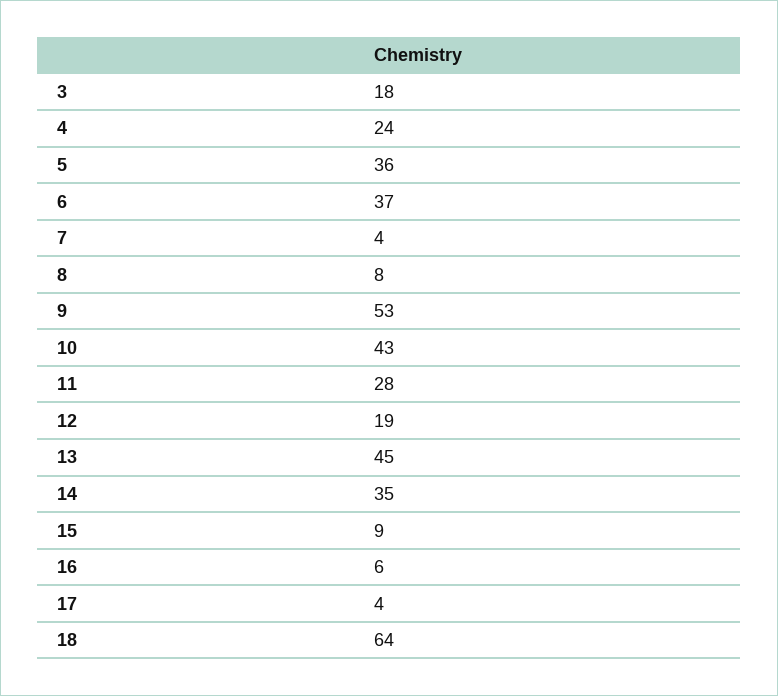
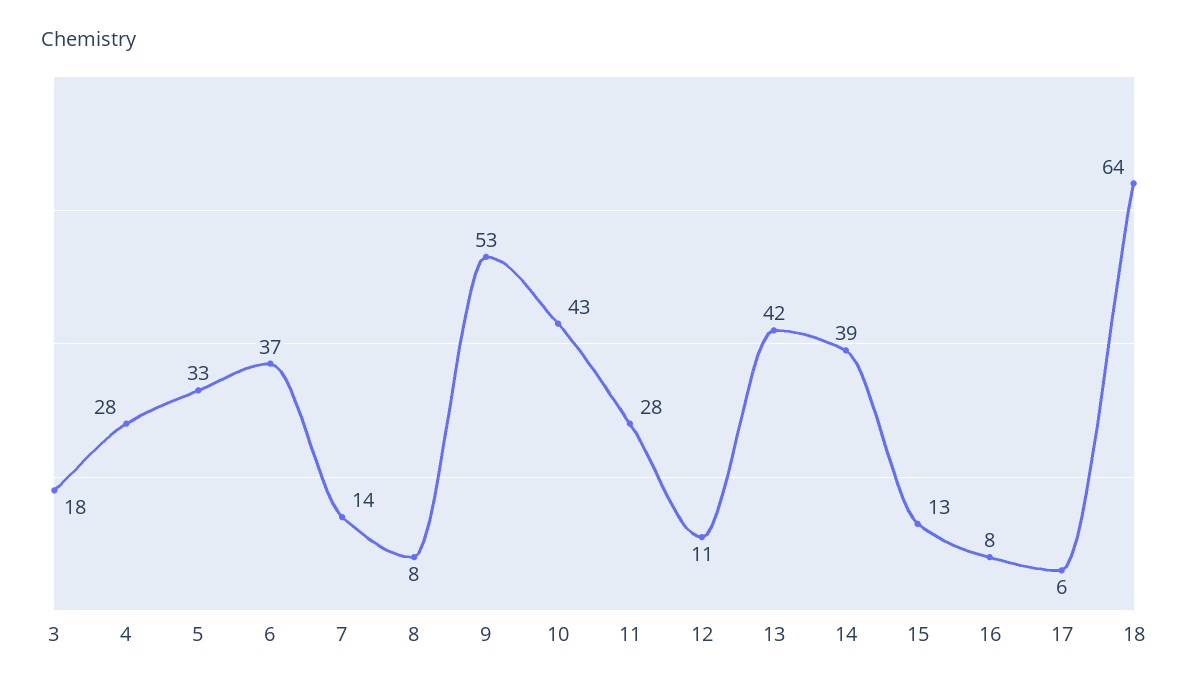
4: 24 -> 28
5: 36 -> 33
7: 4 -> 14
12: 19 -> 11
13: 45 -> 42
14: 35 -> 39
15: 9 -> 13
16: 6 -> 8
17: 4 -> 6

